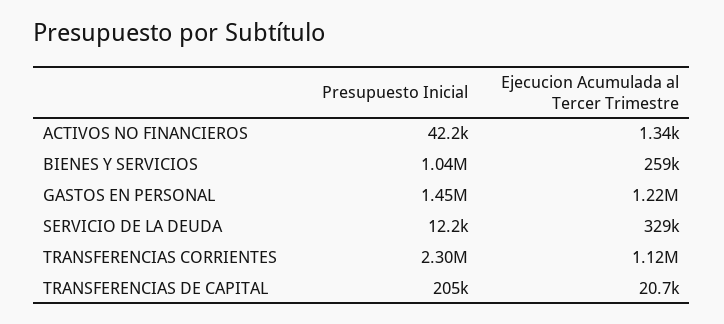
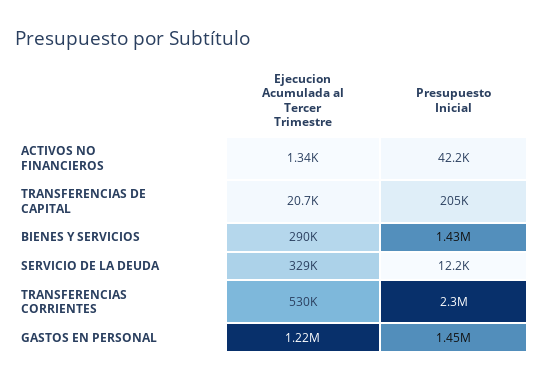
Presupuesto Inicial, BIENES Y SERVICIOS: 1040000 -> 1430000
Ejecucion Acumulada al Tercer Trimestre, BIENES Y SERVICIOS: 259000 -> 290000
Ejecucion Acumulada al Tercer Trimestre, TRANSFERENCIAS CORRIENTES: 1120000 -> 530000

